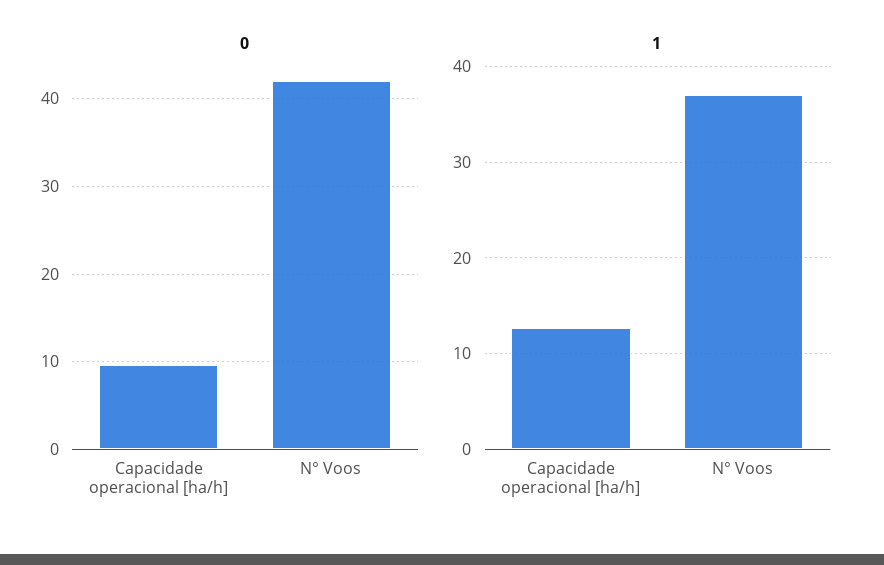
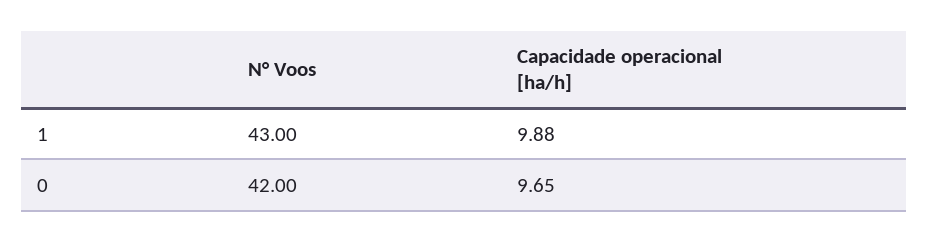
1, Capacidade operacional [ha/h]: 13 -> 9.88
1, N° Voos: 37 -> 43

